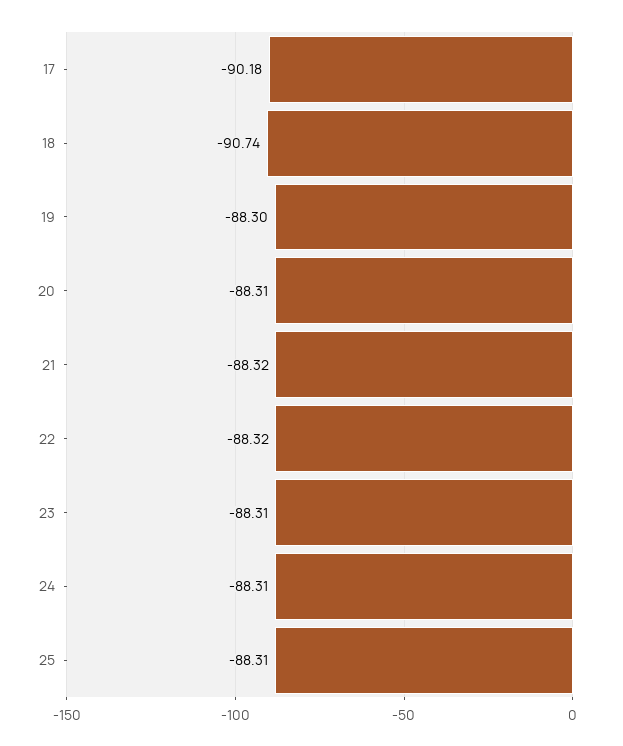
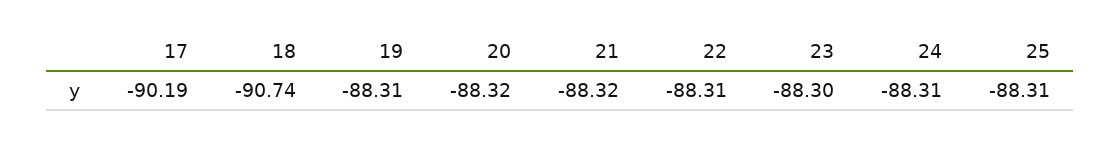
17: -90.18 -> -90.19
19: -88.3 -> -88.31
20: -88.31 -> -88.32
22: -88.32 -> -88.31
23: -88.31 -> -88.3

